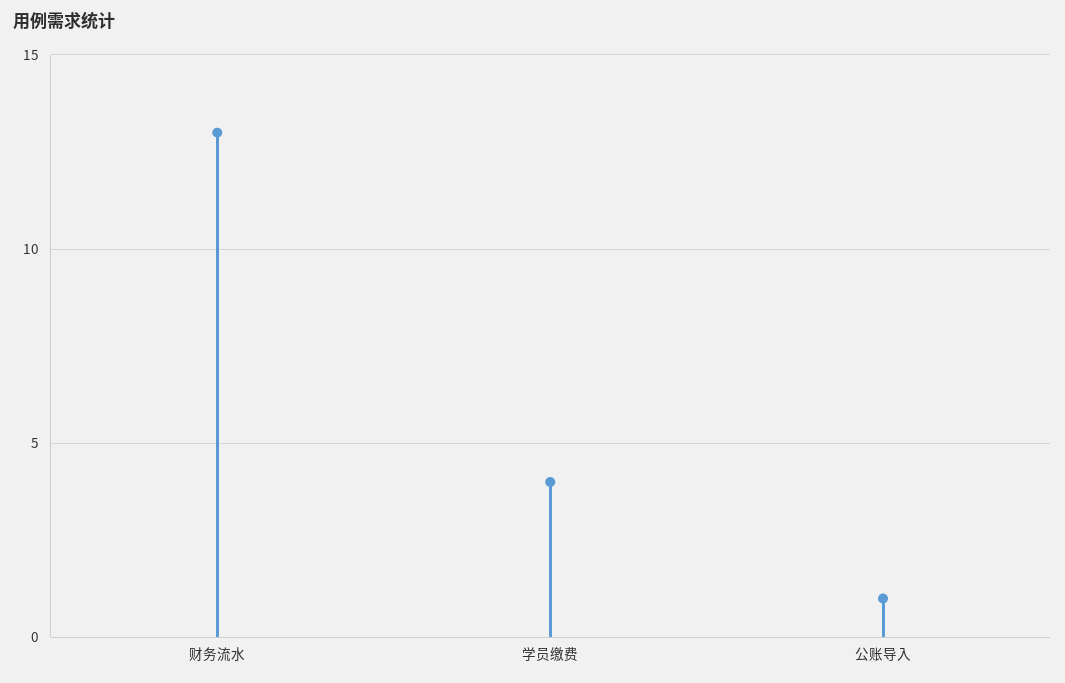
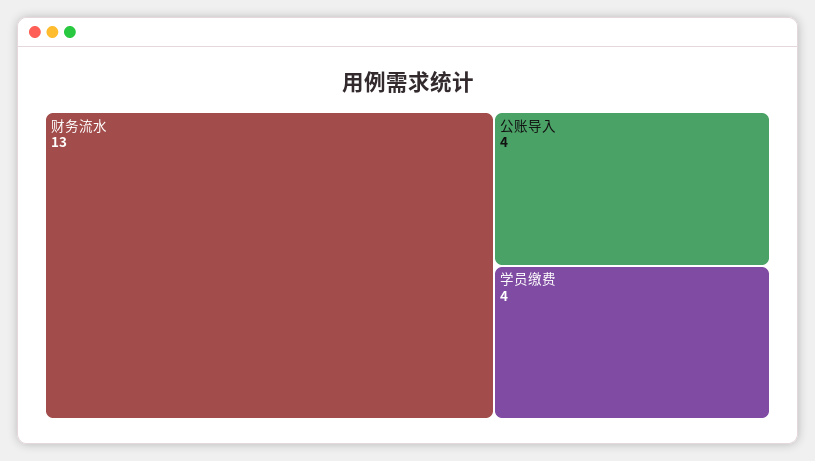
公账导入: 1 -> 4

